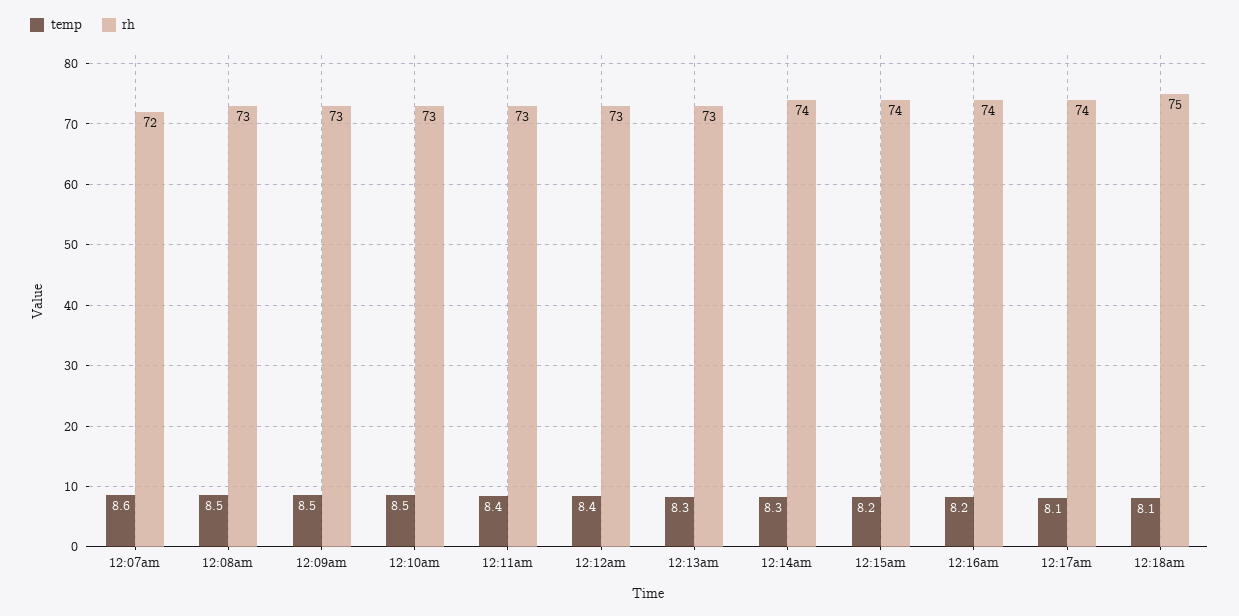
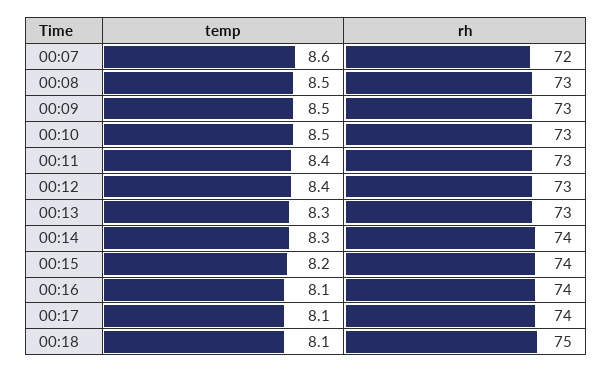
temp, 12:16am: 8.2 -> 8.1

